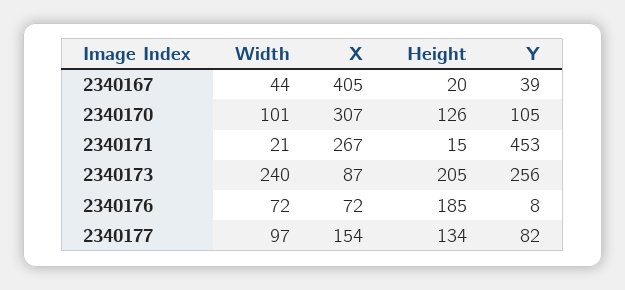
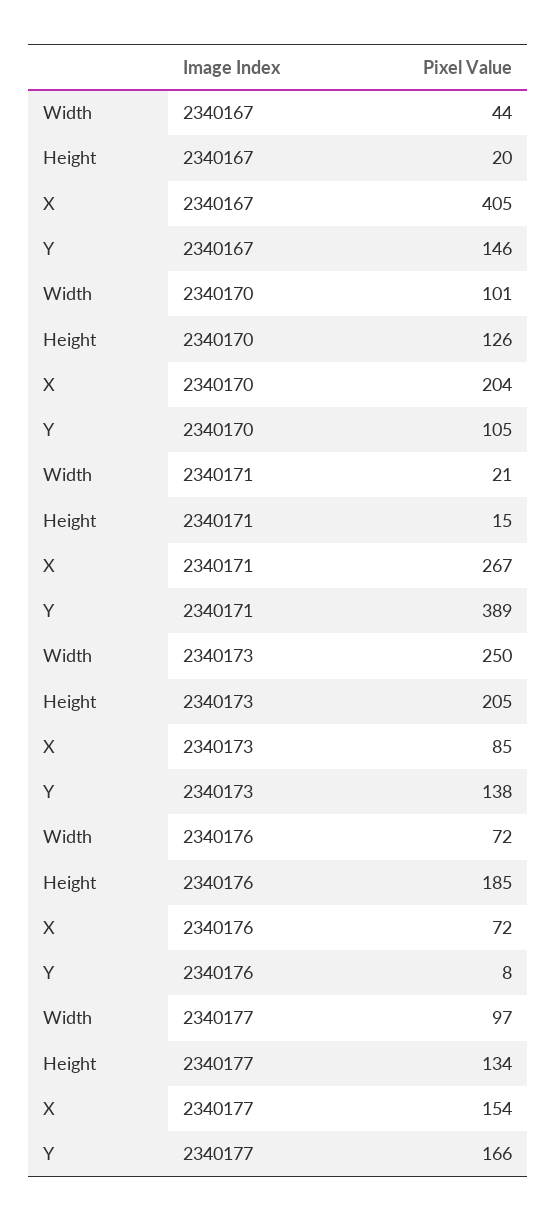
Y, 2340167: 39 -> 146
X, 2340170: 307 -> 204
Y, 2340171: 453 -> 389
Width, 2340173: 240 -> 250
X, 2340173: 87 -> 85
Y, 2340173: 256 -> 138
Y, 2340177: 82 -> 166

